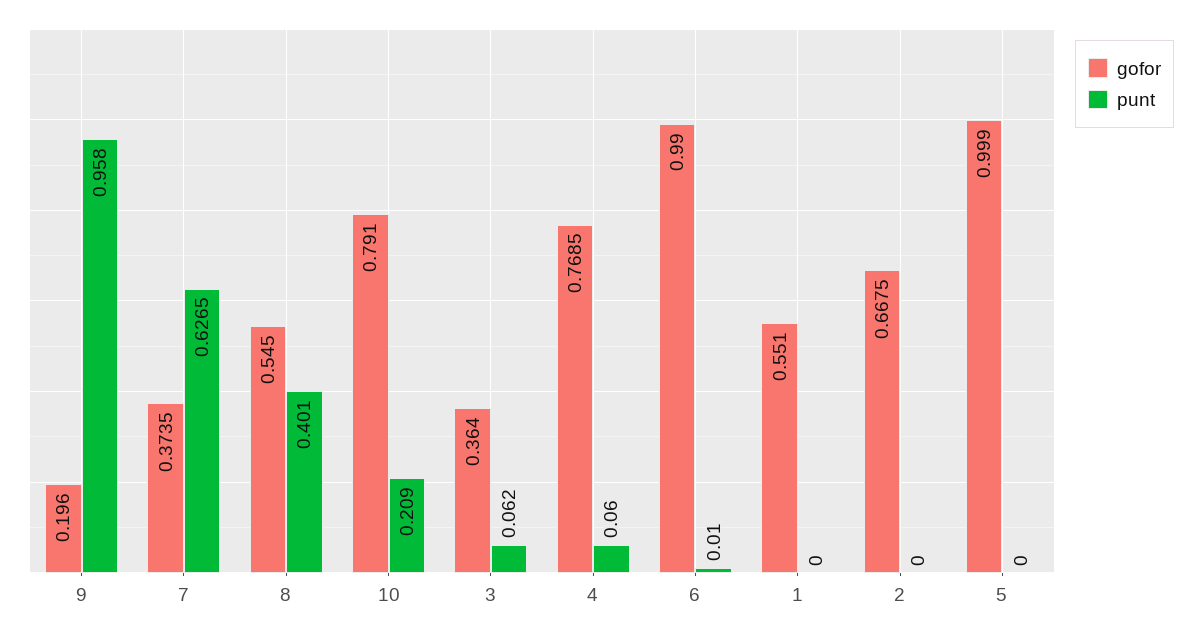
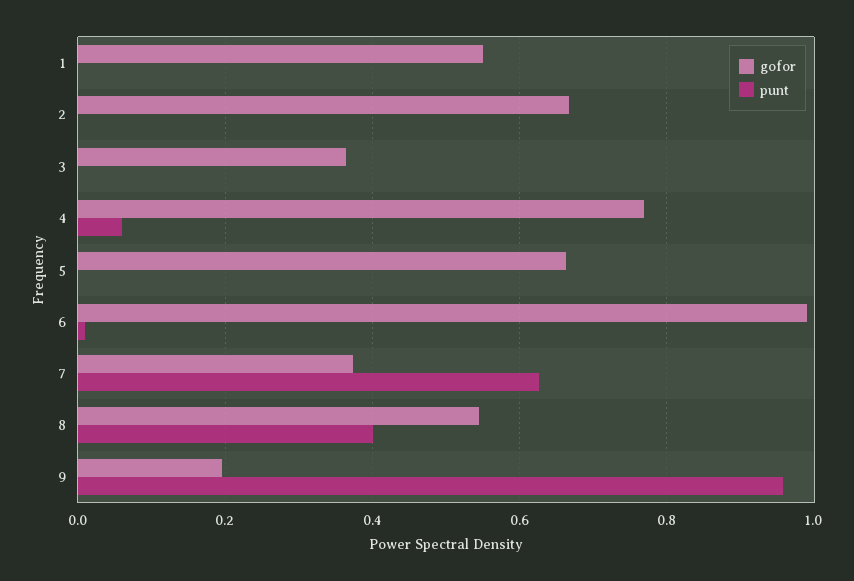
gofor, 10: 0.791 -> none
punt, 10: 0.209 -> none
punt, 3: 0.062 -> 0
gofor, 5: 0.999 -> 0.66

